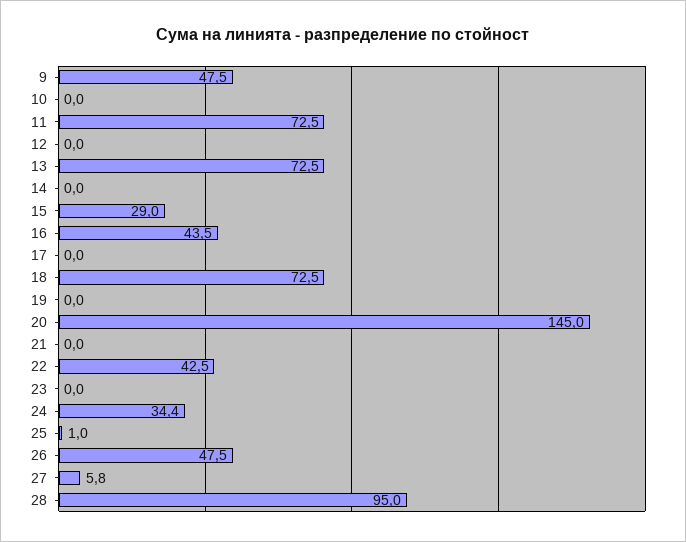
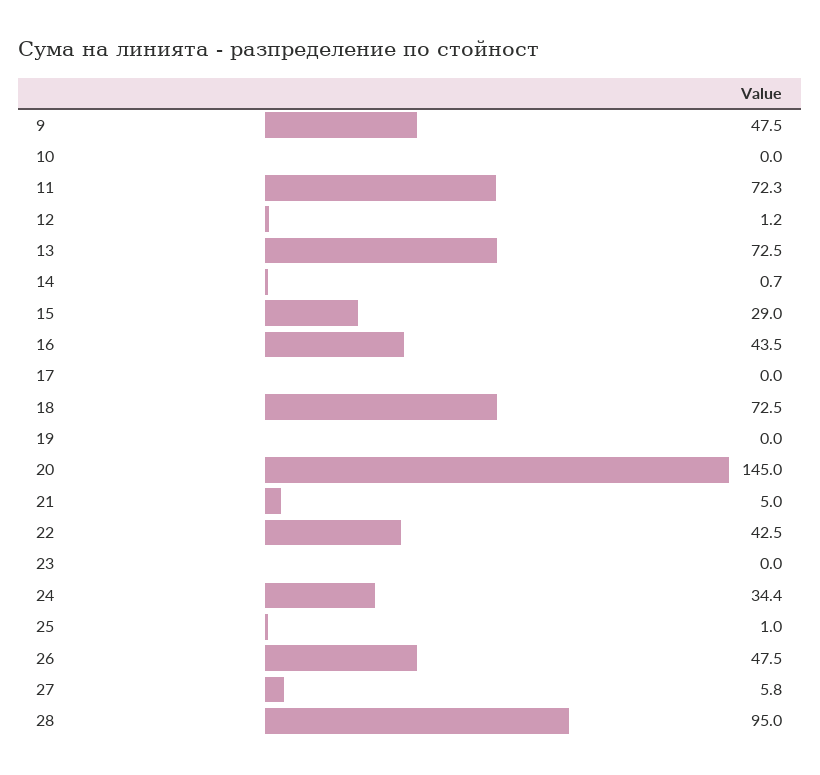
11: 72.5 -> 72.3
12: 0 -> 1.2
14: 0 -> 0.7
21: 0 -> 5

